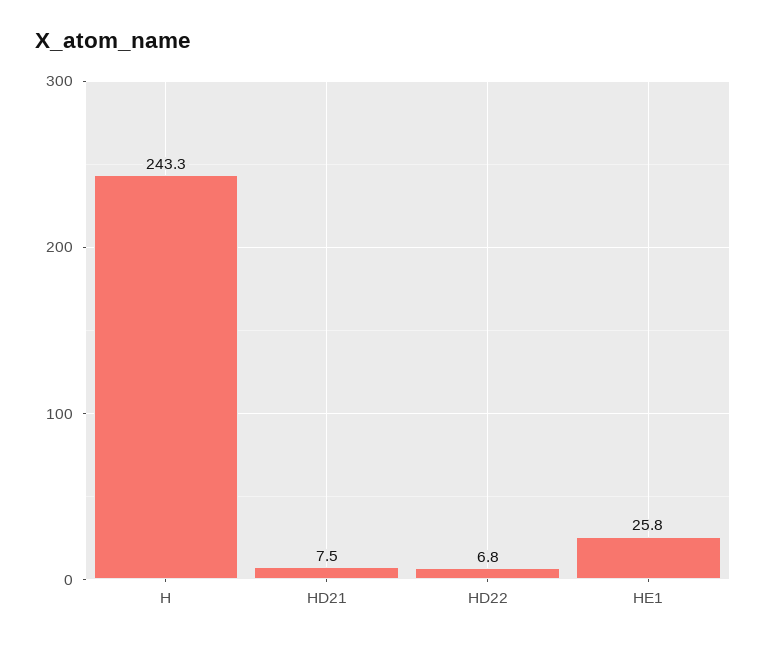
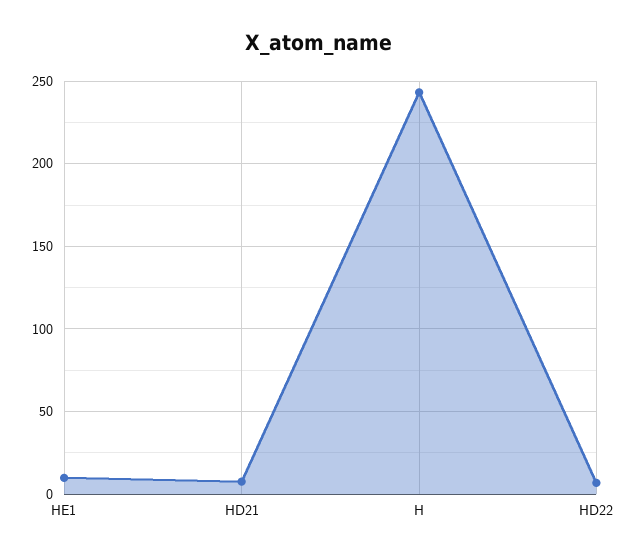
HE1: 25.8 -> 10

